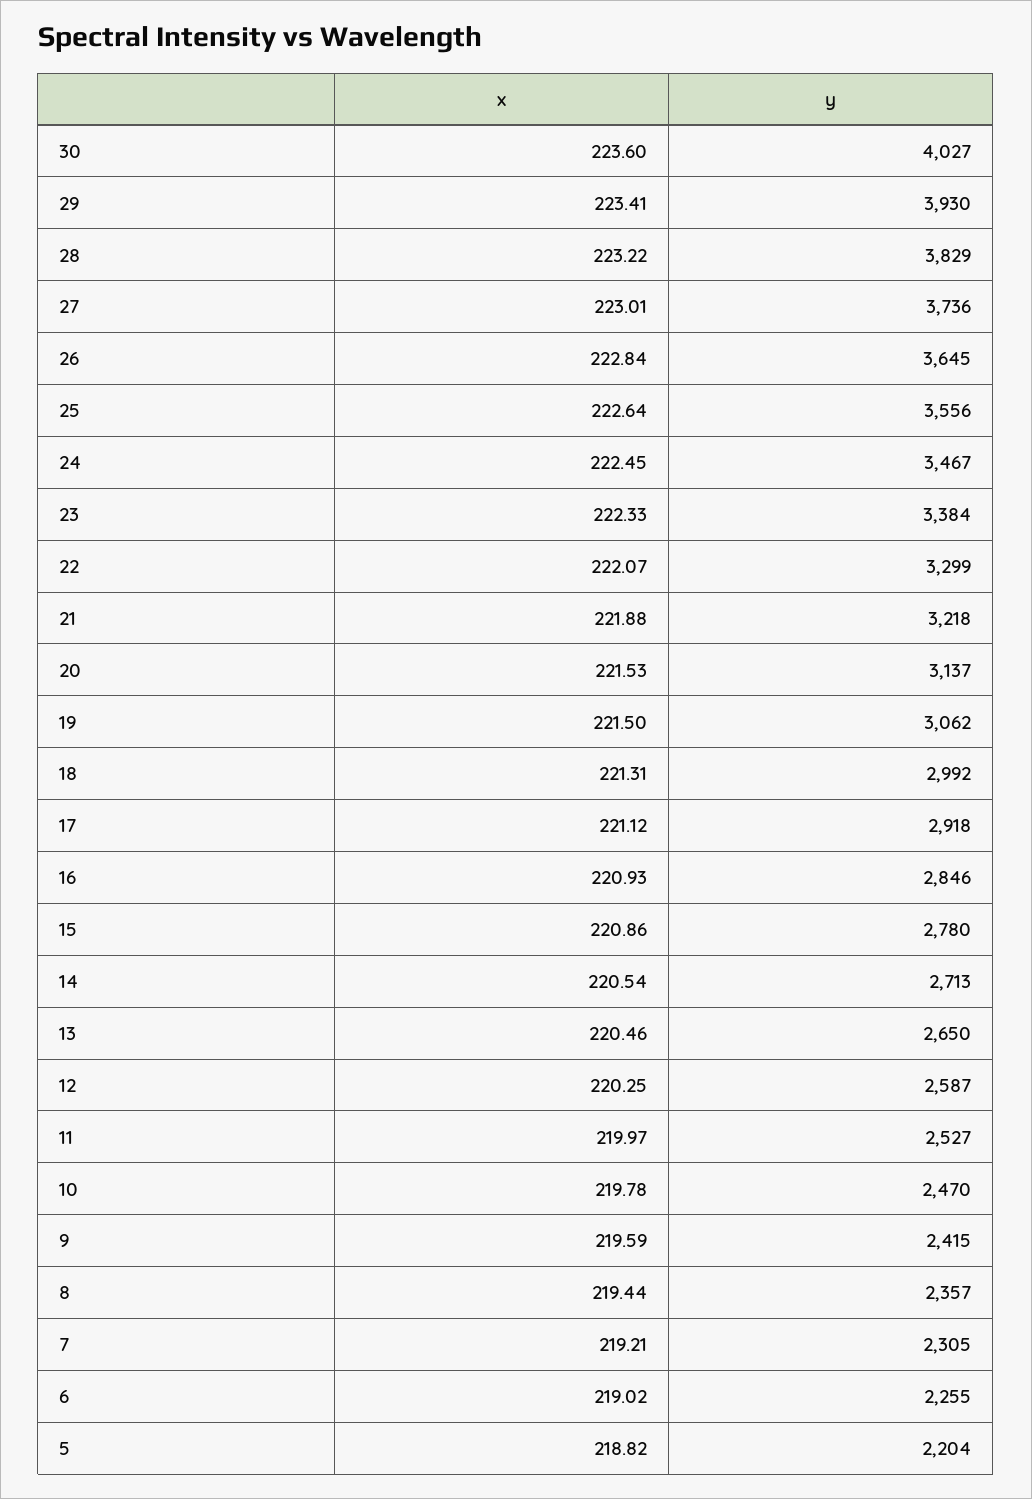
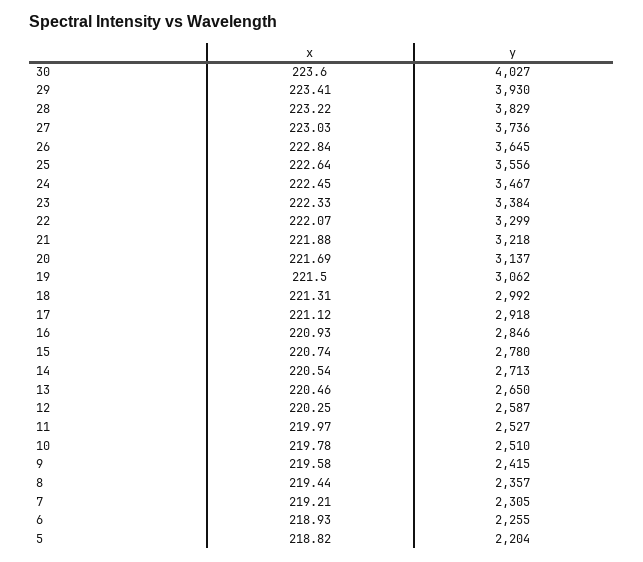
x, 27: 223.01 -> 223.03
x, 20: 221.53 -> 221.69
x, 15: 220.86 -> 220.74
y, 10: 2470 -> 2510
x, 9: 219.59 -> 219.58
x, 6: 219.02 -> 218.93

